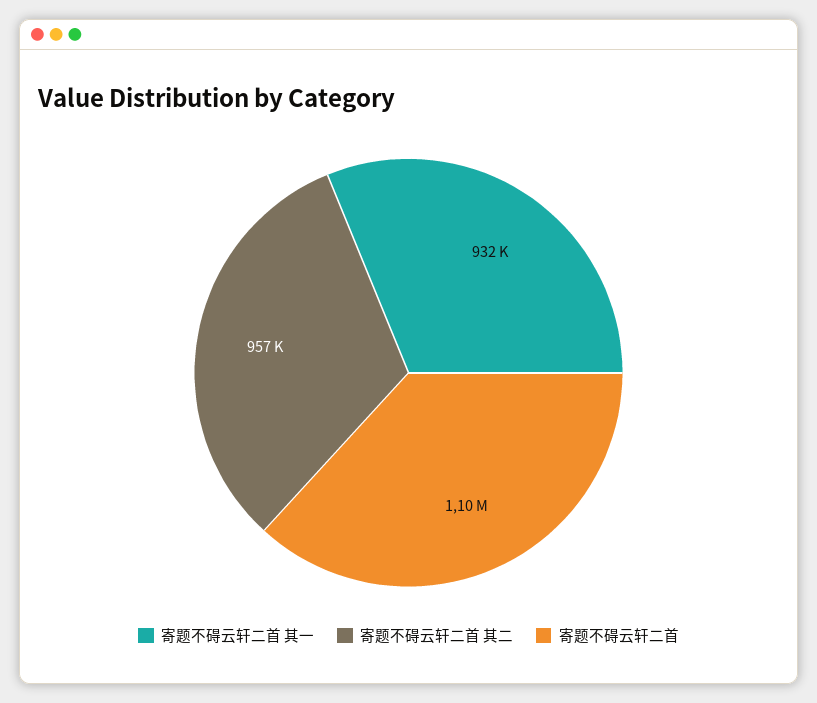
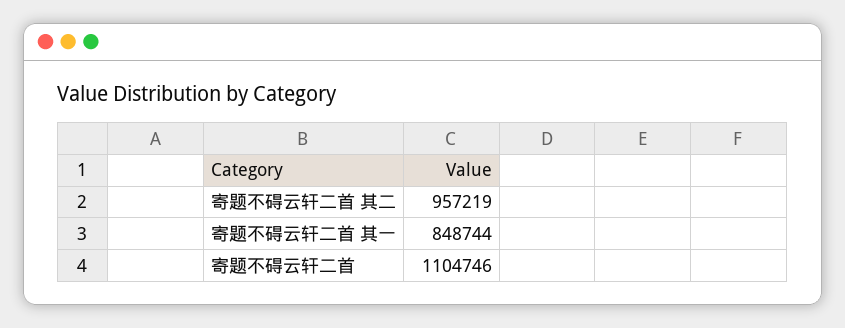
寄题不碍云轩二首 其一: 932000 -> 848744

